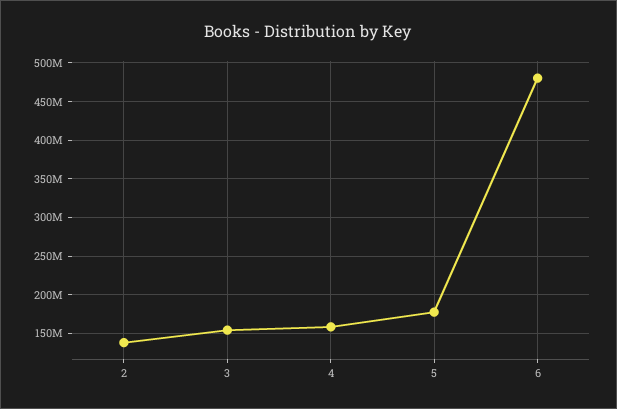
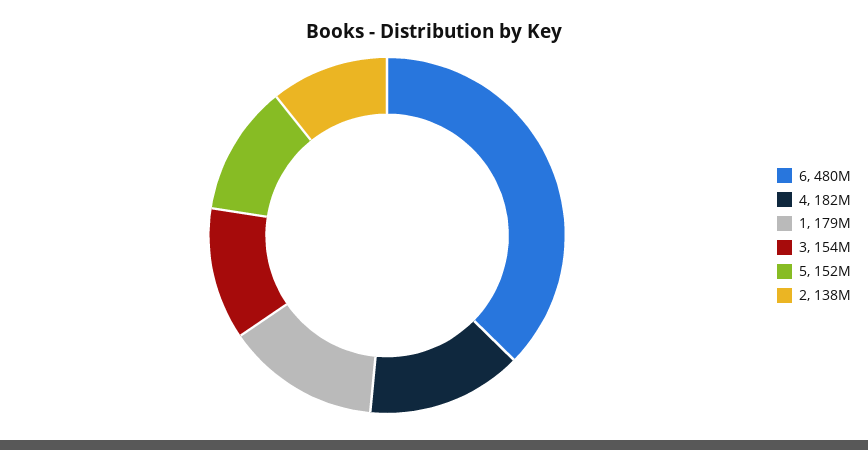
4: 160000000 -> 182000000
5: 180000000 -> 152000000
1: none -> 179000000

